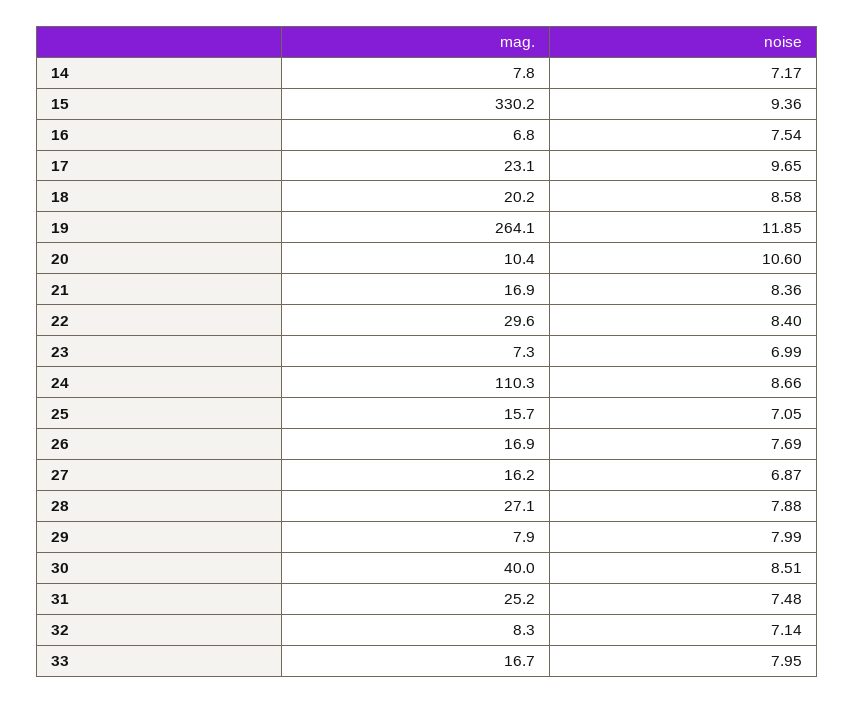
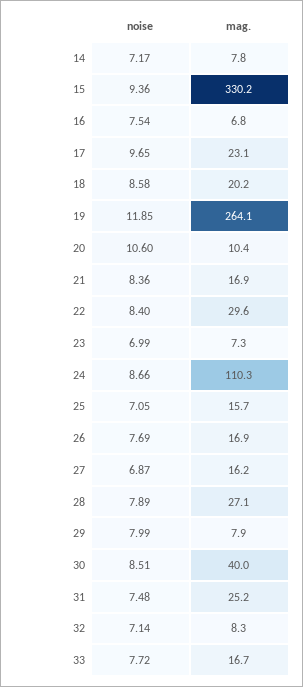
noise, 28: 7.88 -> 7.89
noise, 33: 7.95 -> 7.72

